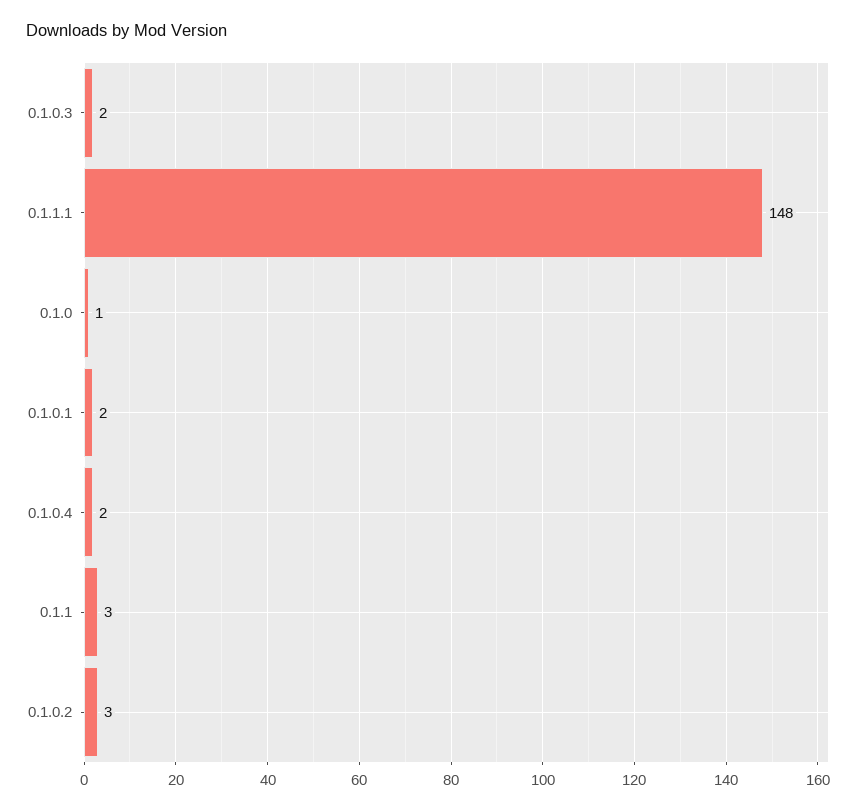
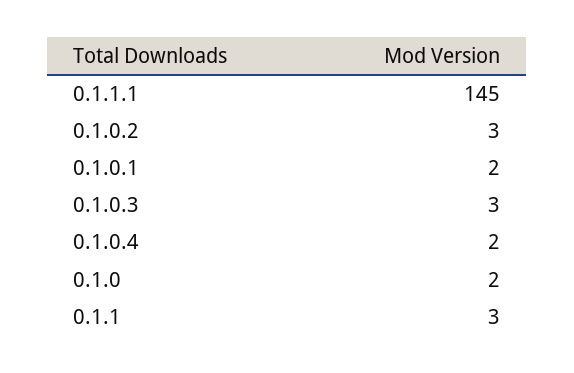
0.1.0.3: 2 -> 3
0.1.1.1: 148 -> 145
0.1.0: 1 -> 2

